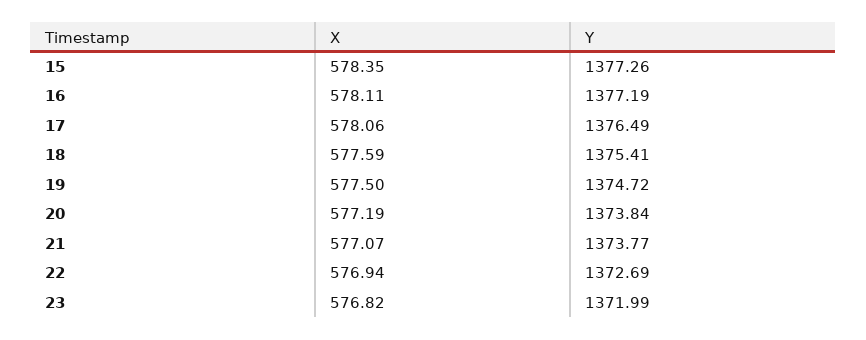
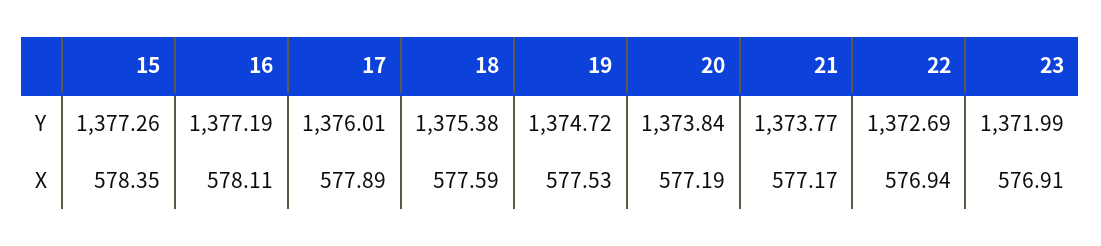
X, 17: 578.06 -> 577.89
Y, 17: 1376.49 -> 1376.01
Y, 18: 1375.41 -> 1375.38
X, 19: 577.5 -> 577.53
X, 21: 577.07 -> 577.17
X, 23: 576.82 -> 576.91

